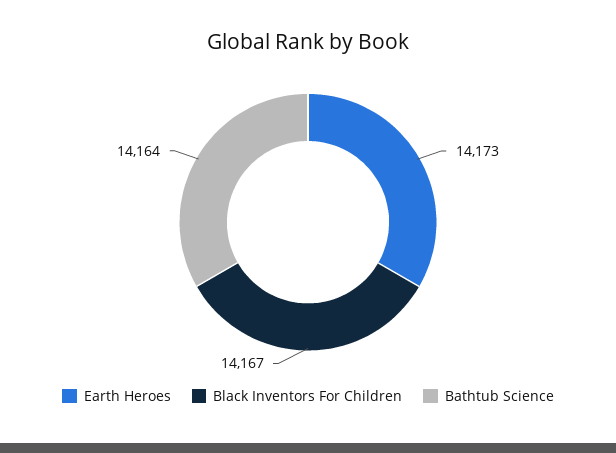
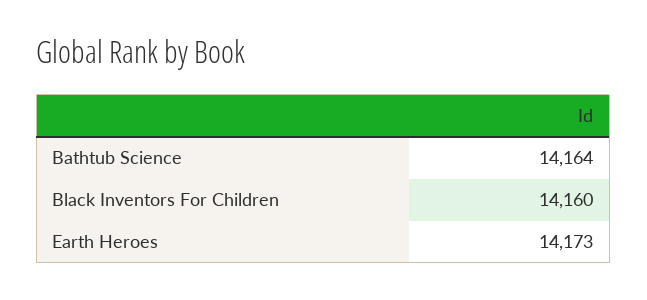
Black Inventors For Children: 14167 -> 14160

